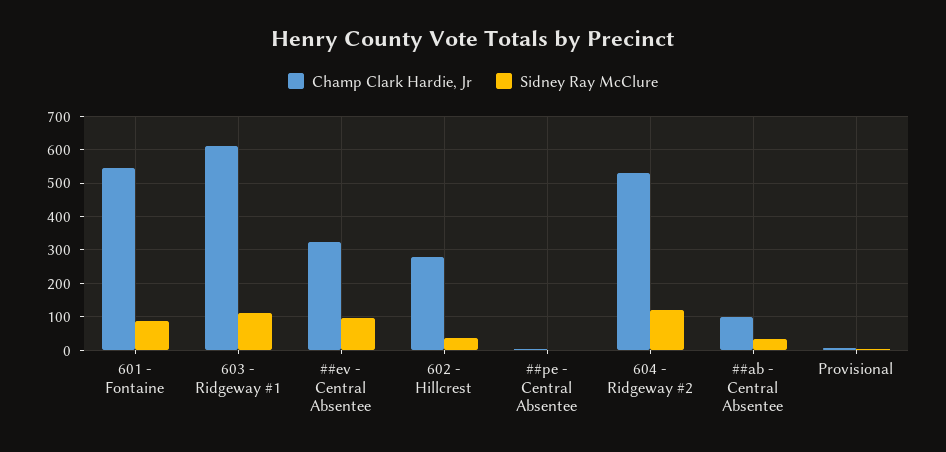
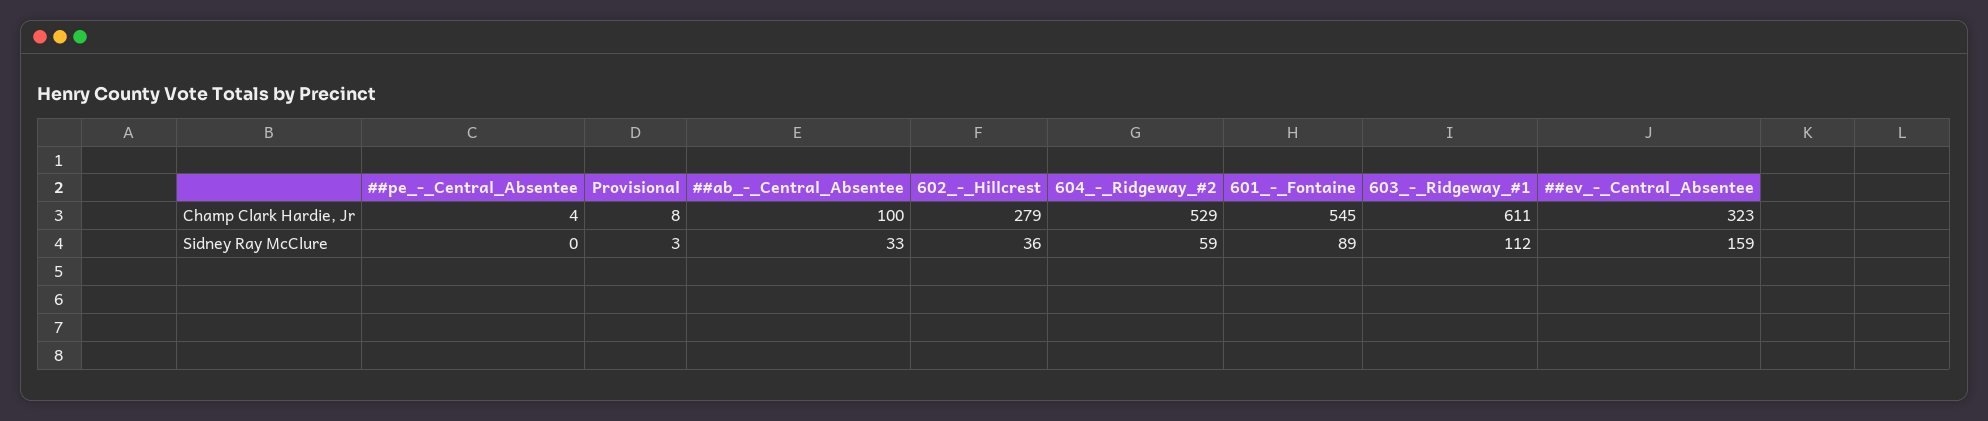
Sidney Ray McClure, ##ev - Central Absentee: 100 -> 159
Sidney Ray McClure, 604 - Ridgeway #2: 120 -> 59

